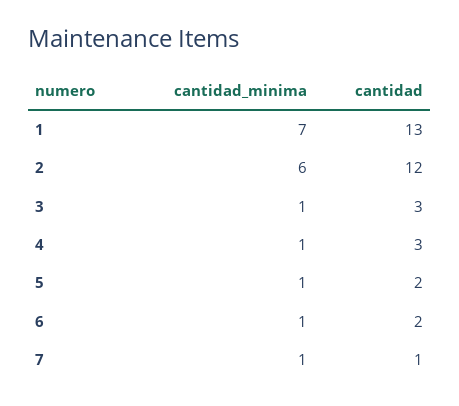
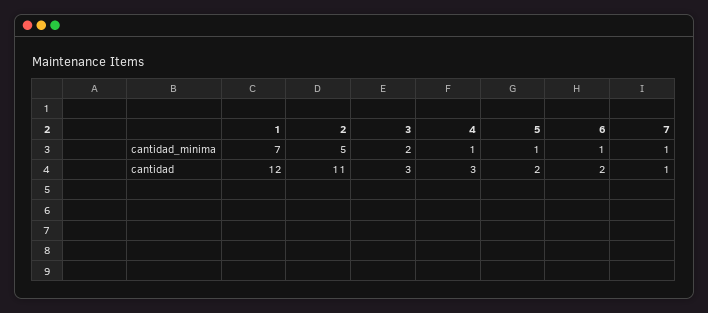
cantidad, 1: 13 -> 12
cantidad_minima, 2: 6 -> 5
cantidad, 2: 12 -> 11
cantidad_minima, 3: 1 -> 2

